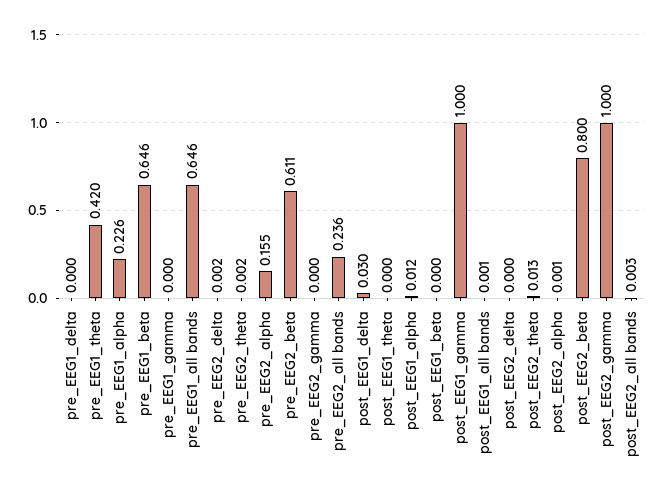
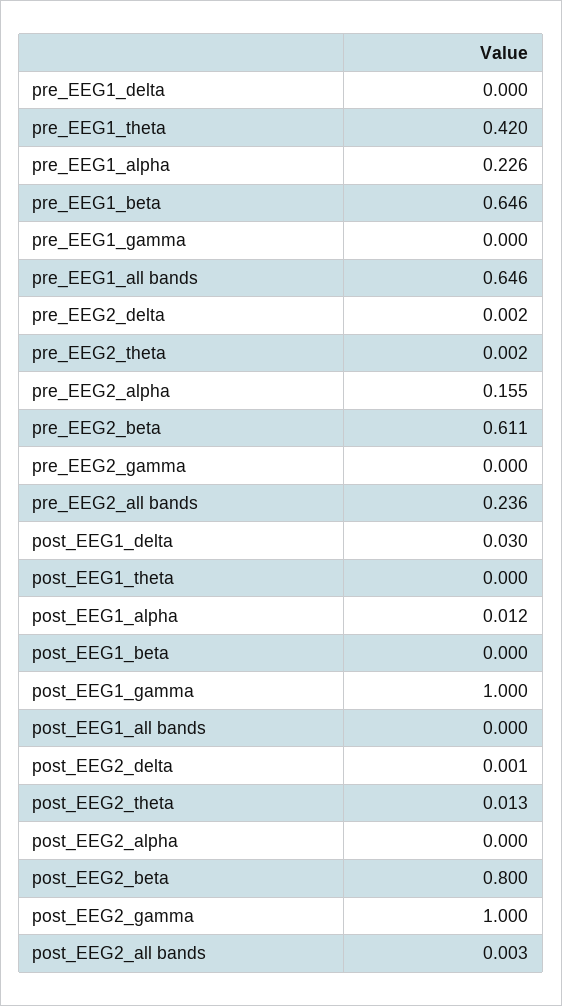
post_EEG1_all bands: 0.001 -> 0
post_EEG2_delta: 0 -> 0.001
post_EEG2_alpha: 0.001 -> 0

